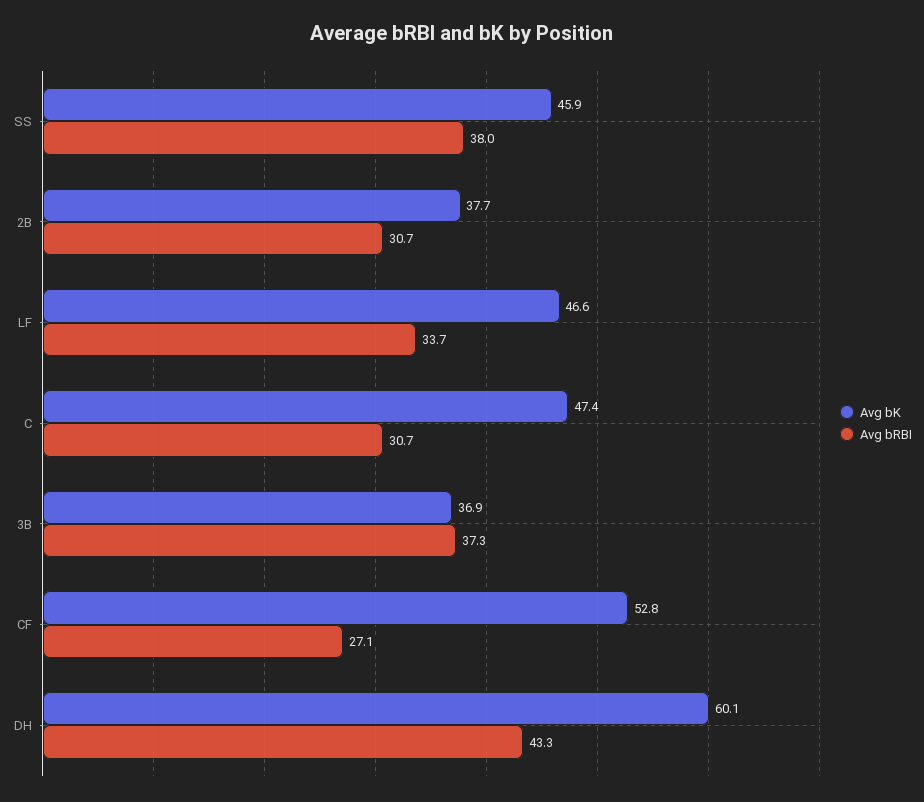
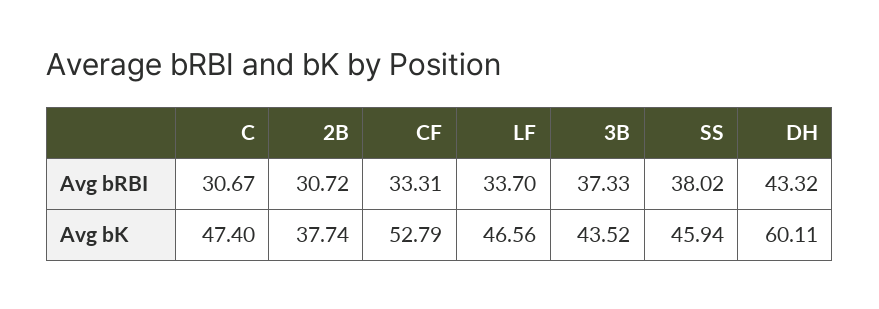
Avg bK, 3B: 36.9 -> 43.52
Avg bRBI, CF: 27.1 -> 33.31

